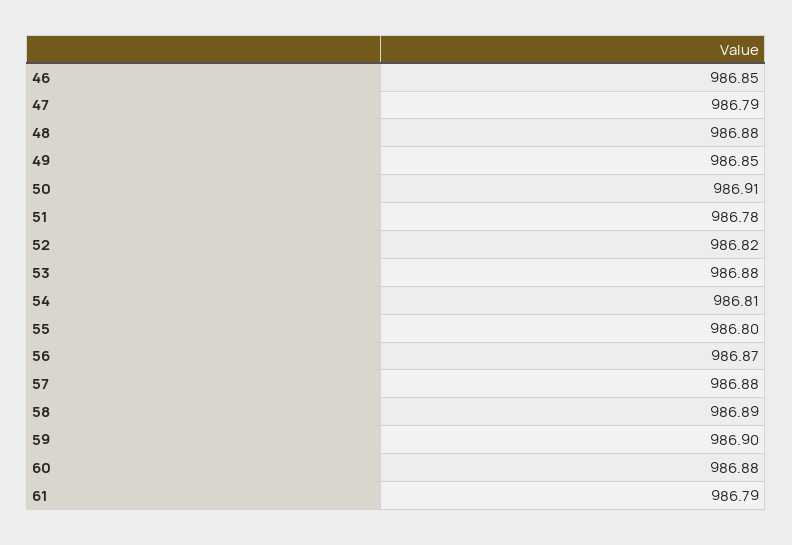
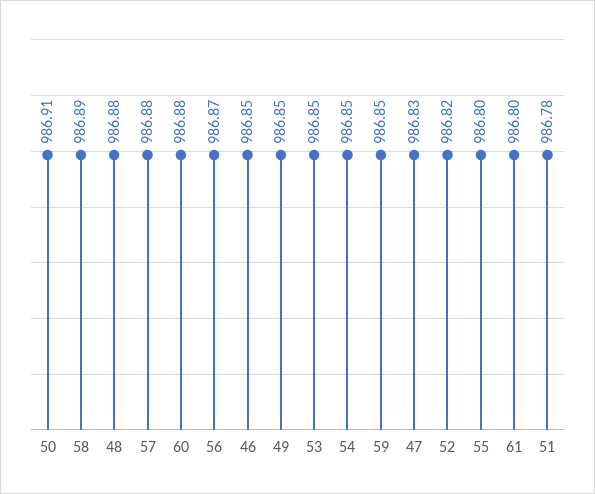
47: 986.79 -> 986.83
53: 986.88 -> 986.85
54: 986.81 -> 986.85
59: 986.9 -> 986.85
61: 986.79 -> 986.8

